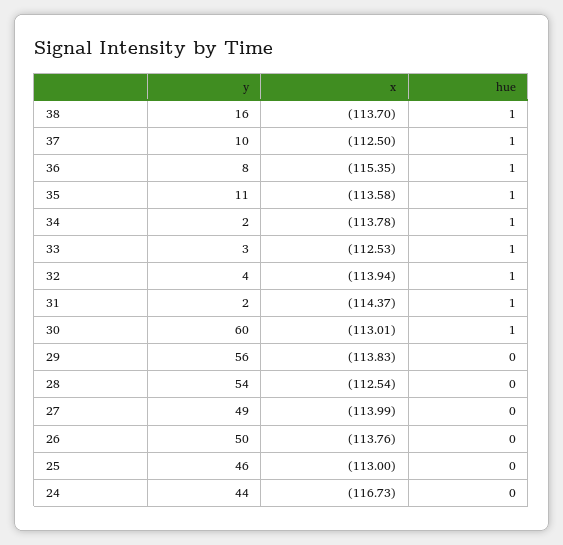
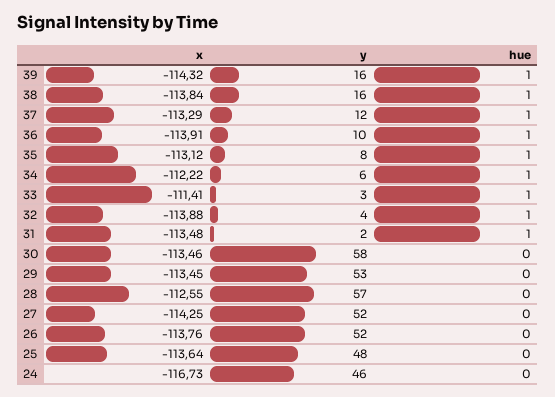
x, 38: -113.7 -> -113.84
y, 37: 10 -> 12
x, 37: -112.5 -> -113.29
y, 36: 8 -> 10
x, 36: -115.35 -> -113.91
y, 35: 11 -> 8
x, 35: -113.58 -> -113.12
y, 34: 2 -> 6
x, 34: -113.78 -> -112.22
x, 33: -112.53 -> -111.41
x, 32: -113.94 -> -113.88
x, 31: -114.37 -> -113.48
y, 30: 60 -> 58
x, 30: -113.01 -> -113.46
hue, 30: 1 -> 0
y, 29: 56 -> 53
x, 29: -113.83 -> -113.45
y, 28: 54 -> 57
x, 28: -112.54 -> -112.55
y, 27: 49 -> 52
x, 27: -113.99 -> -114.25
y, 26: 50 -> 52
y, 25: 46 -> 48
x, 25: -113 -> -113.64
y, 24: 44 -> 46
x, 39: none -> -114.32
y, 39: none -> 16
hue, 39: none -> 1

